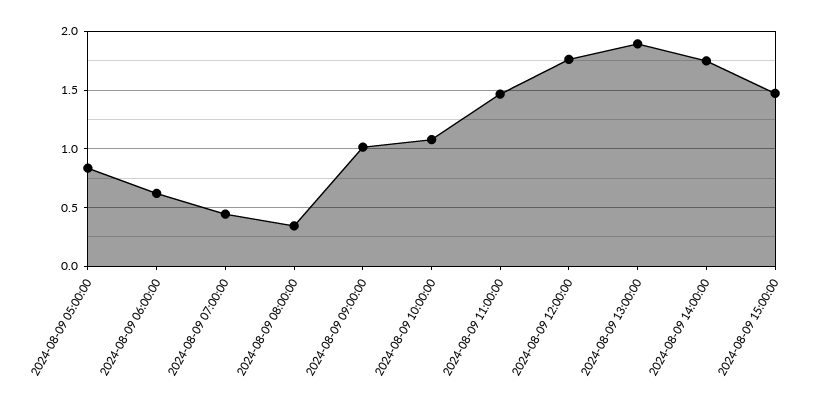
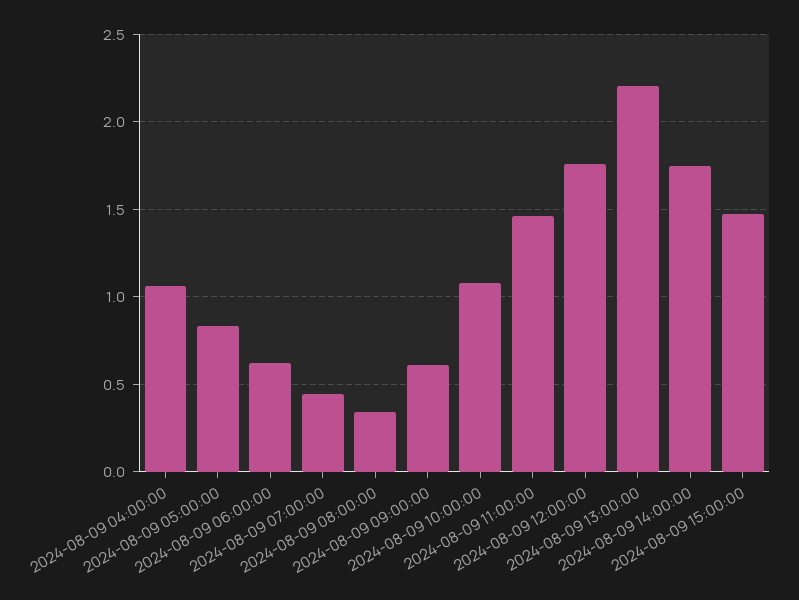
2024-08-09 09:00:00: 1 -> 0.6
2024-08-09 13:00:00: 1.9 -> 2.2
2024-08-09 04:00:00: none -> 1.05

